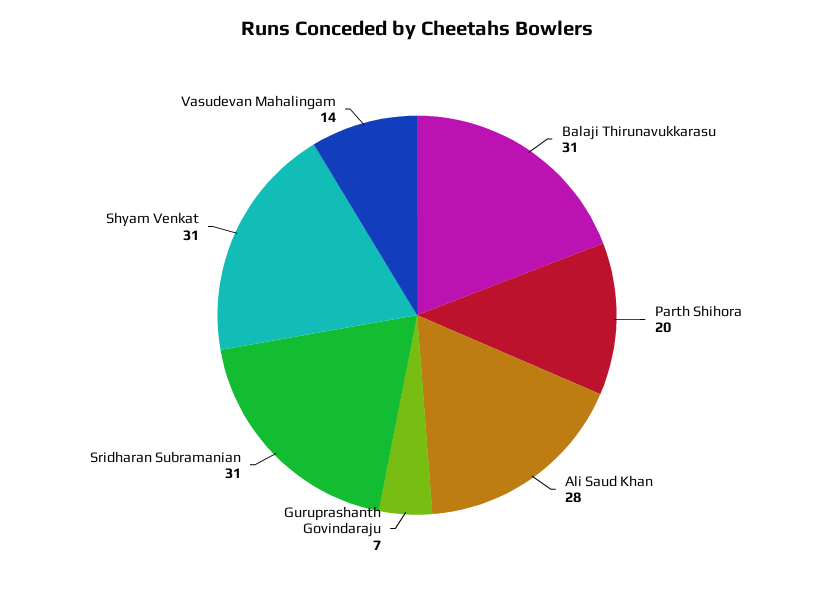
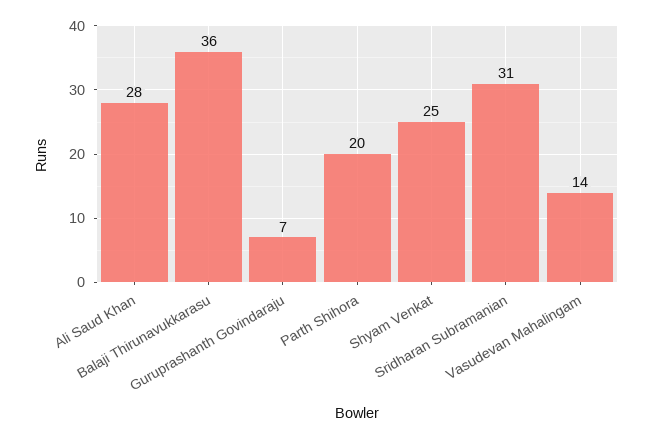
Balaji Thirunavukkarasu: 31 -> 36
Shyam Venkat: 31 -> 25

